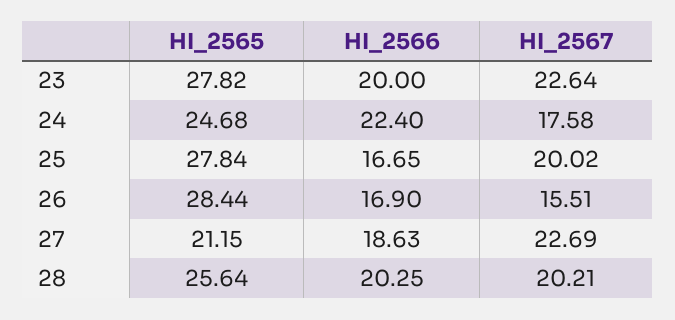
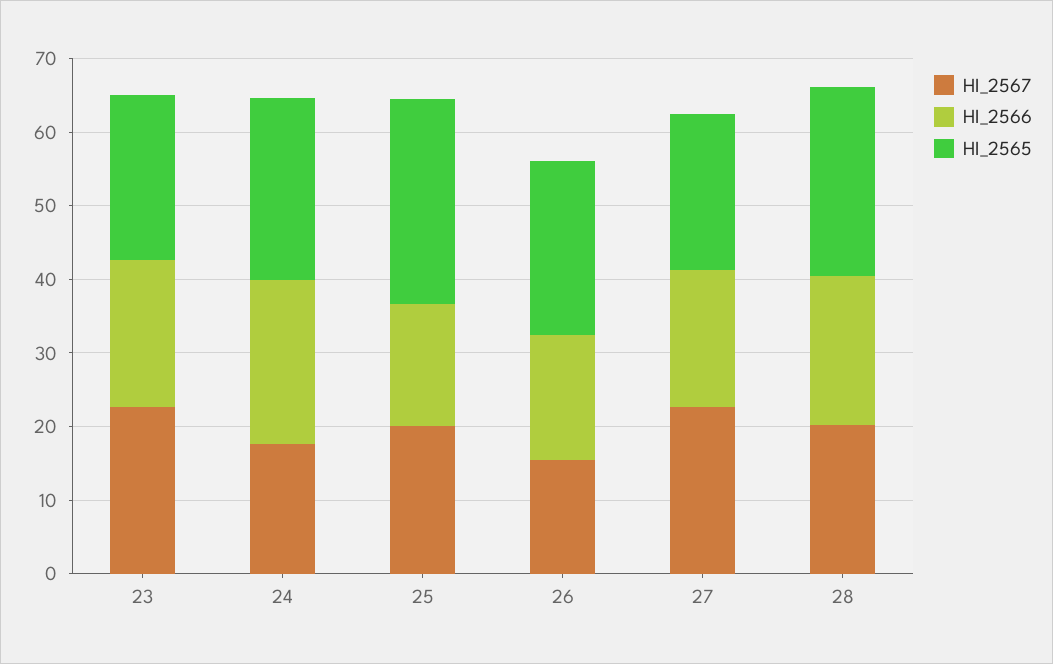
HI_2565, 23: 27.82 -> 22
HI_2565, 26: 28.44 -> 24

